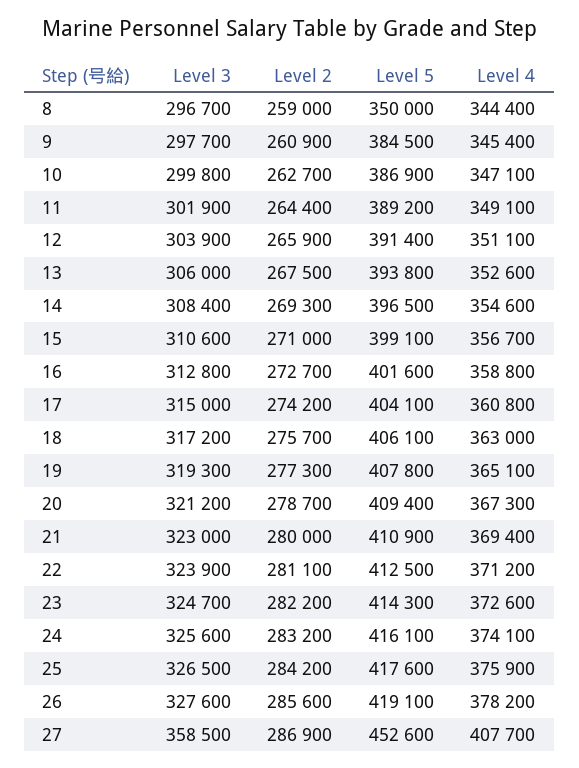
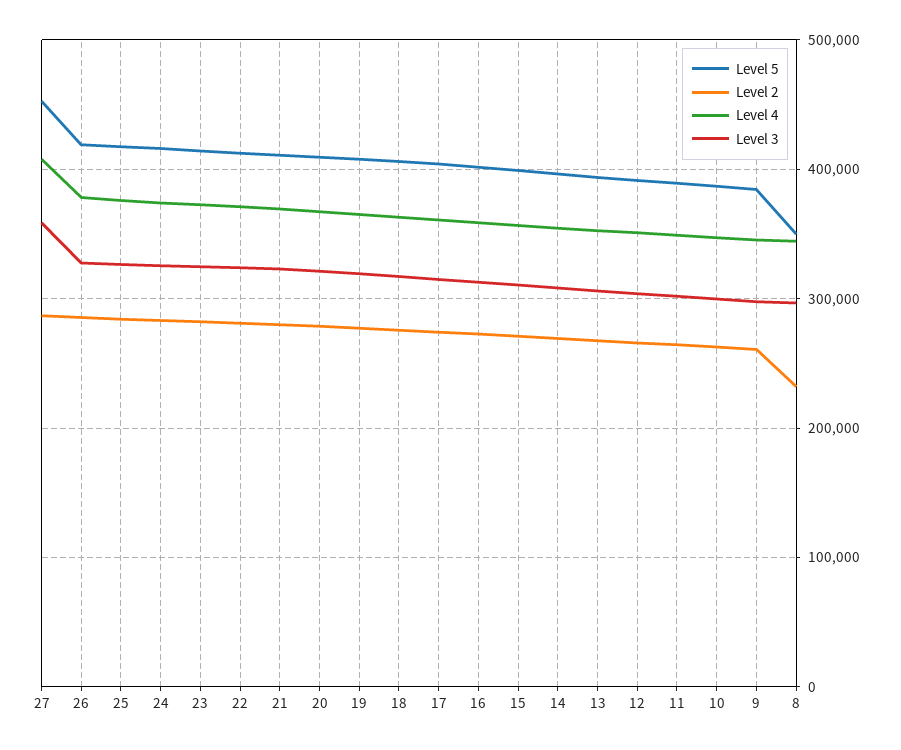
Level 2, 8: 259000 -> 230000

